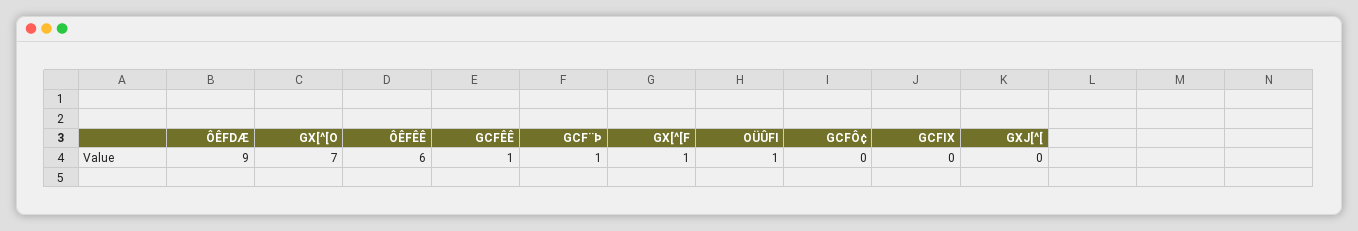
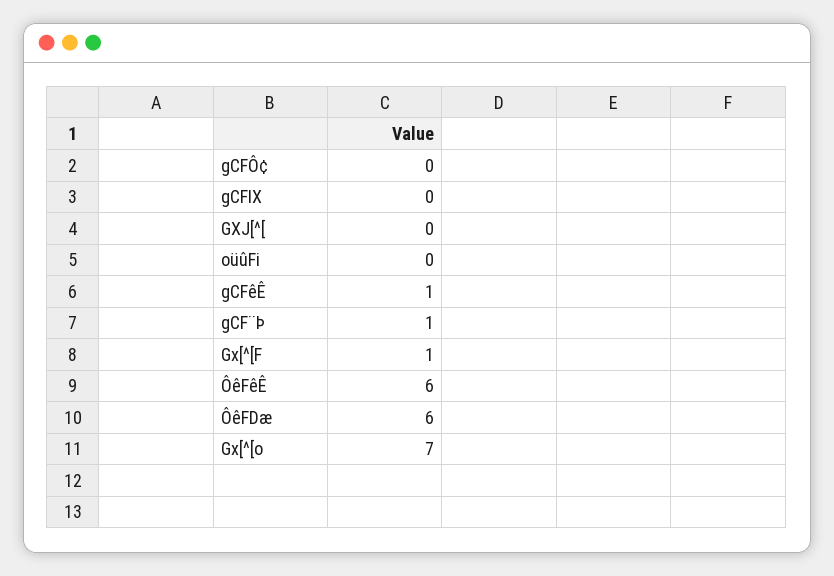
ÔÊFDÆ: 9 -> 6
OÜÛFI: 1 -> 0

